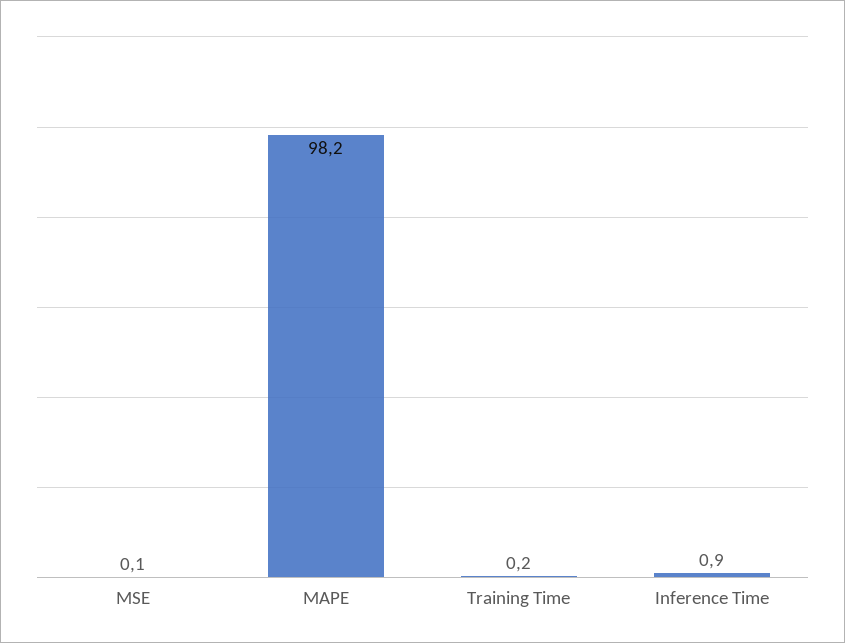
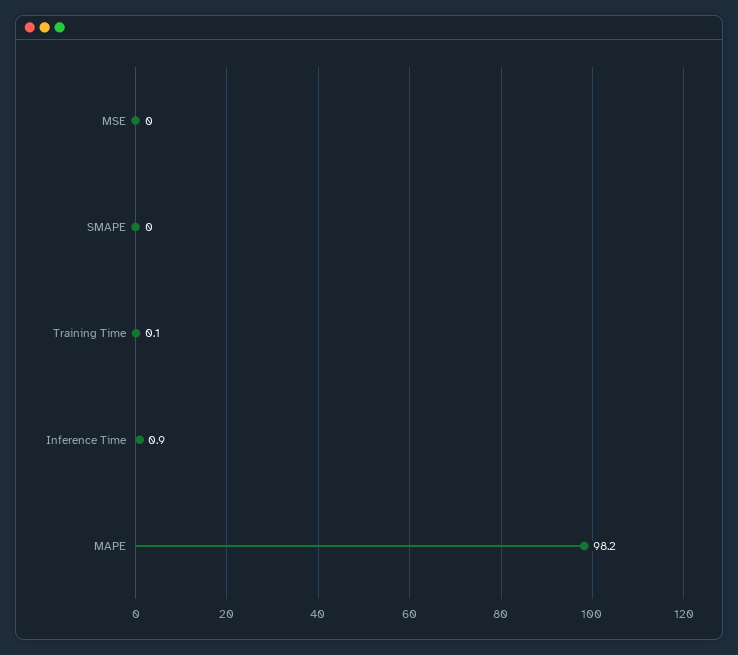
MSE: 0.1 -> 0
Training Time: 0.2 -> 0.1
SMAPE: none -> 0

